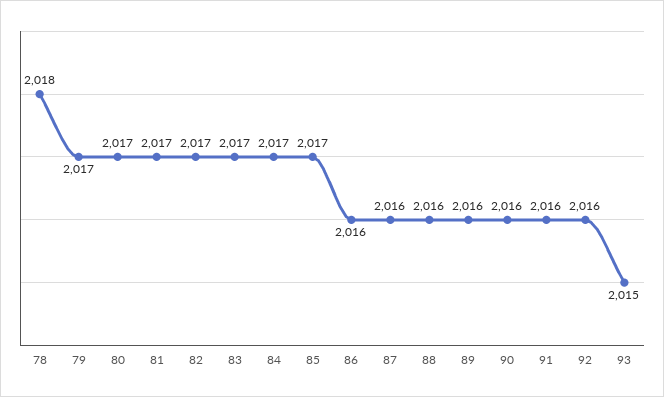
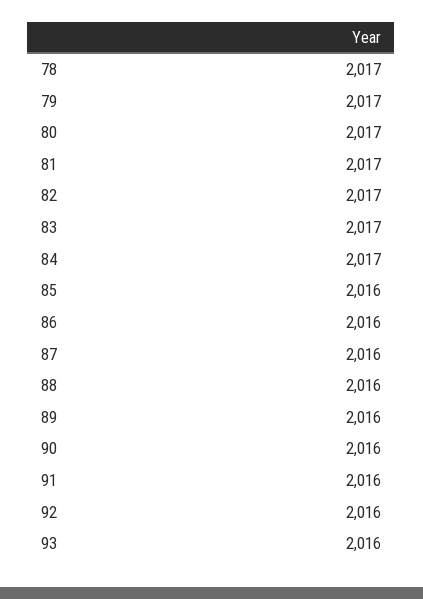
78: 2018 -> 2017
85: 2017 -> 2016
93: 2015 -> 2016

